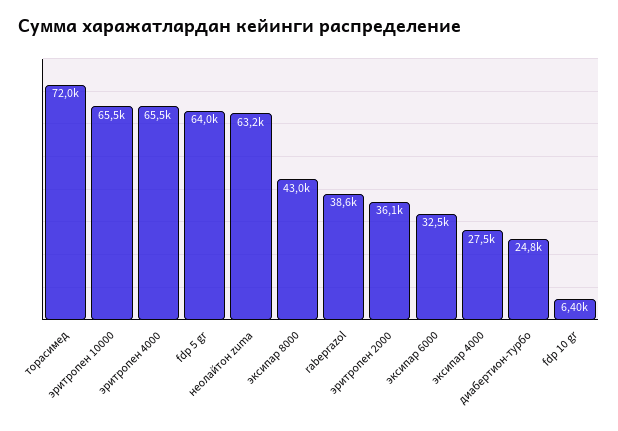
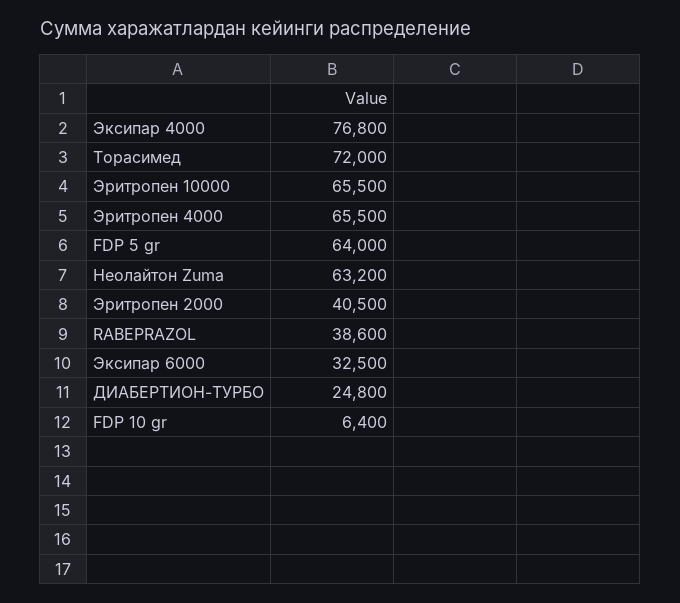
эксипар 8000: 43000 -> none
эритропен 2000: 36100 -> 40500
эксипар 4000: 27500 -> 76800

